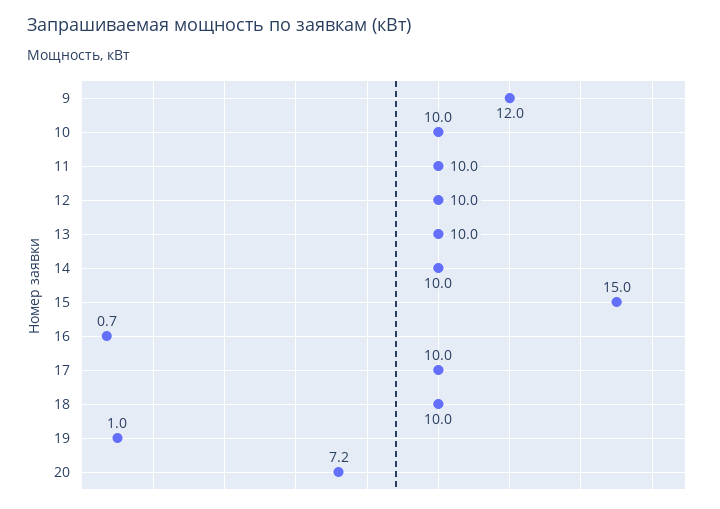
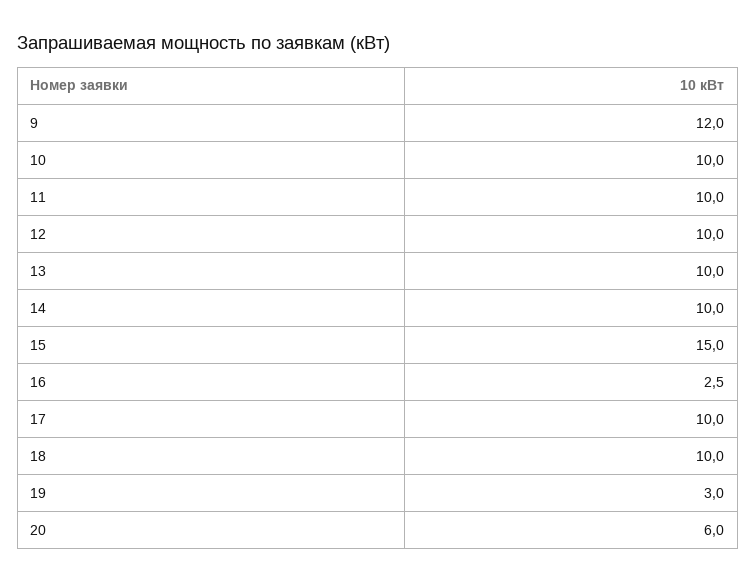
16: 0.7 -> 2.5
19: 1 -> 3
20: 7.2 -> 6

